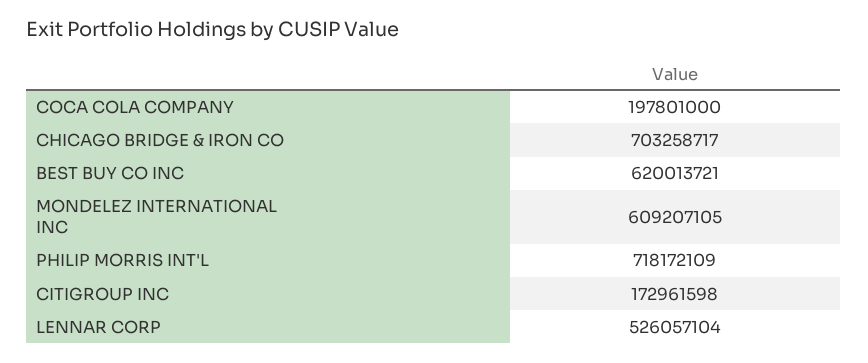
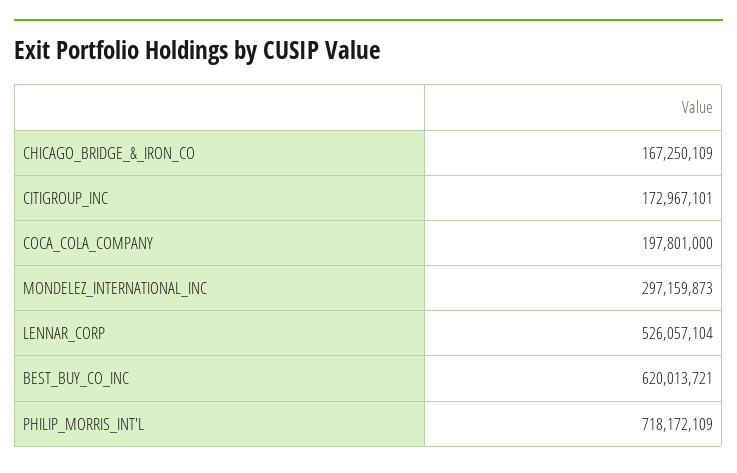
CHICAGO BRIDGE & IRON CO: 703258717 -> 167250109
MONDELEZ INTERNATIONAL INC: 609207105 -> 297159873
CITIGROUP INC: 172961598 -> 172967101

